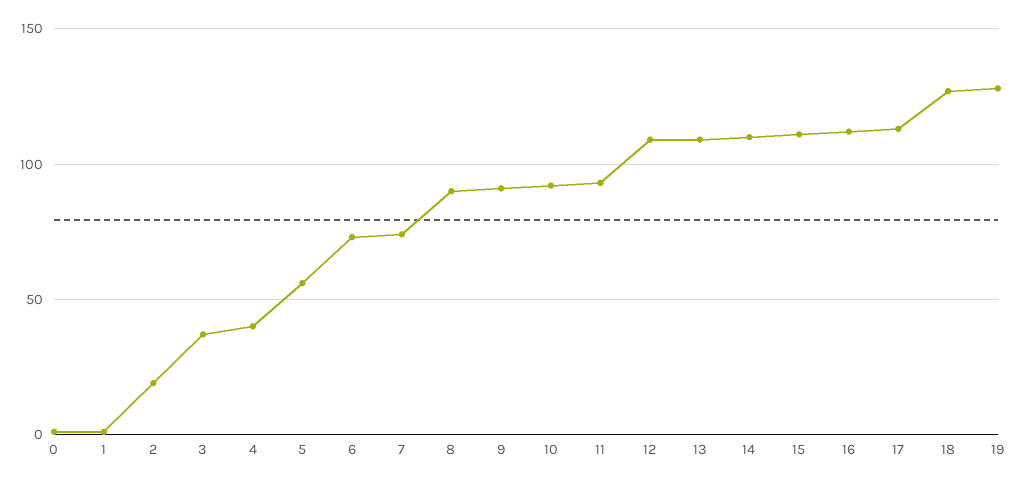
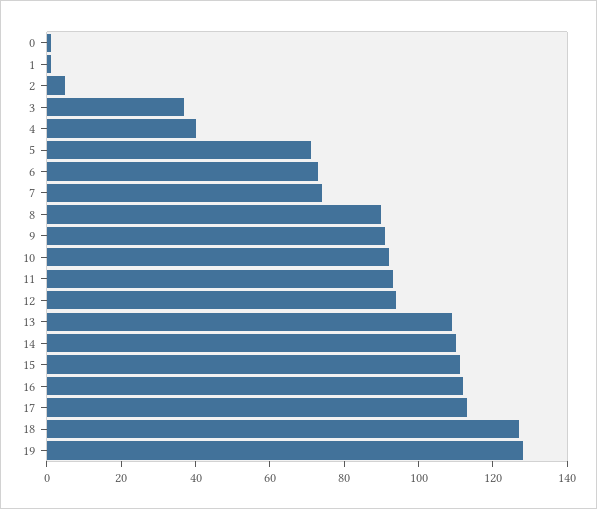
2: 20 -> 5
5: 55 -> 70
12: 110 -> 95

